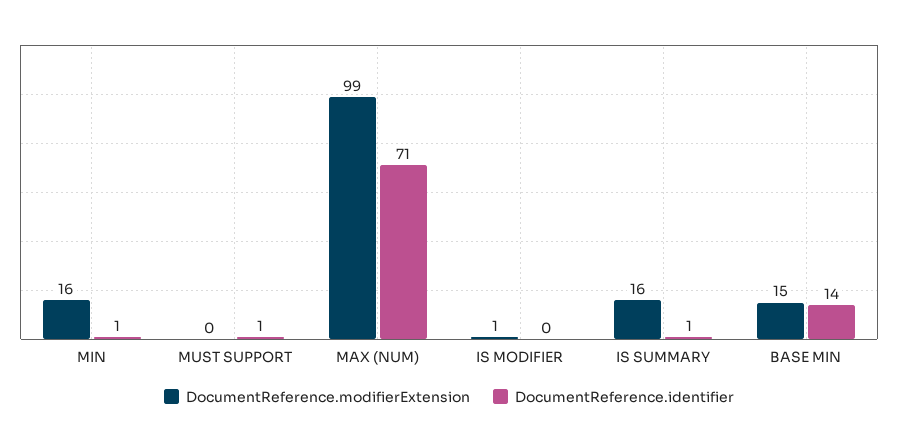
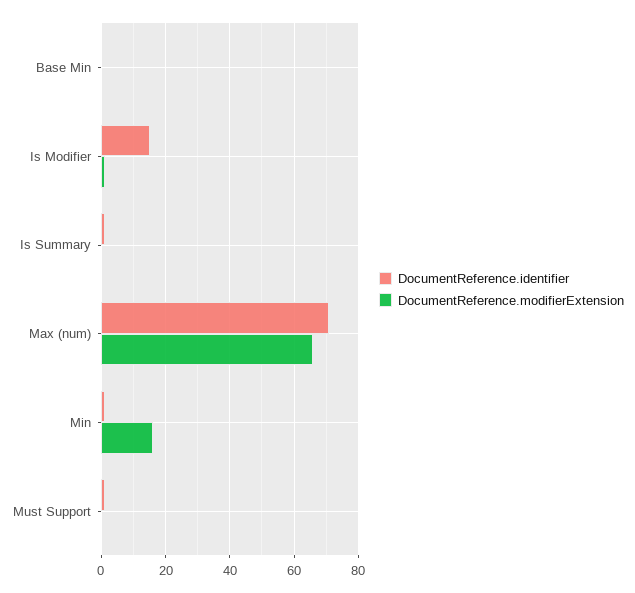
DocumentReference.modifierExtension, MAX (NUM): 99 -> 65
DocumentReference.identifier, IS MODIFIER: 0 -> 15
DocumentReference.modifierExtension, IS SUMMARY: 16 -> 0
DocumentReference.modifierExtension, BASE MIN: 15 -> 0
DocumentReference.identifier, BASE MIN: 14 -> 0

